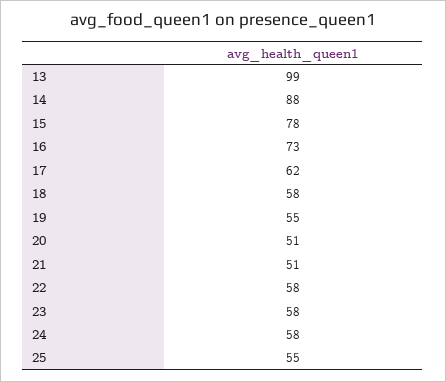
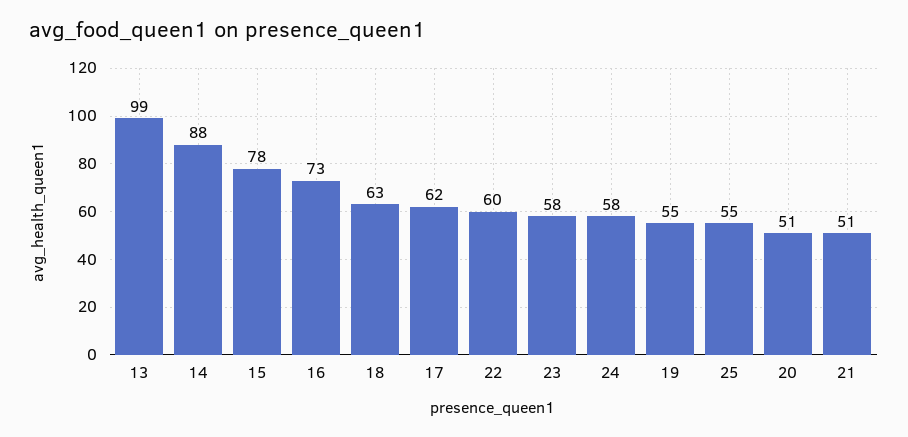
18: 58 -> 63
22: 58 -> 60

